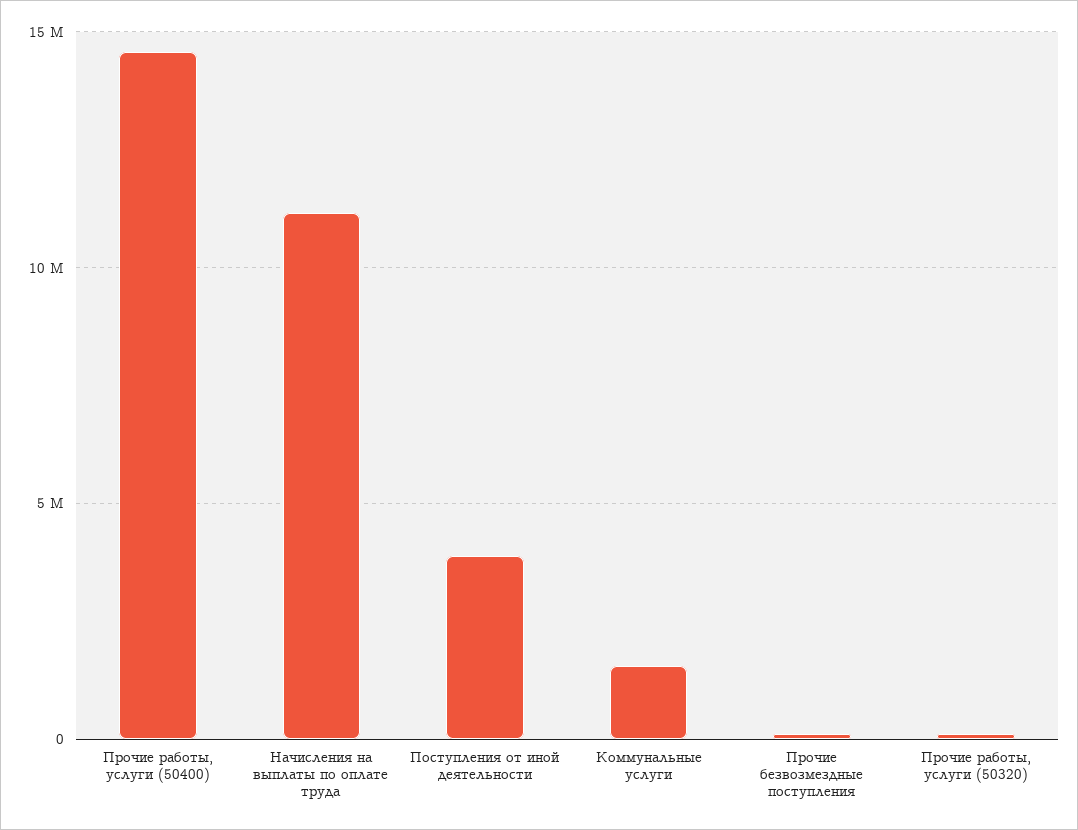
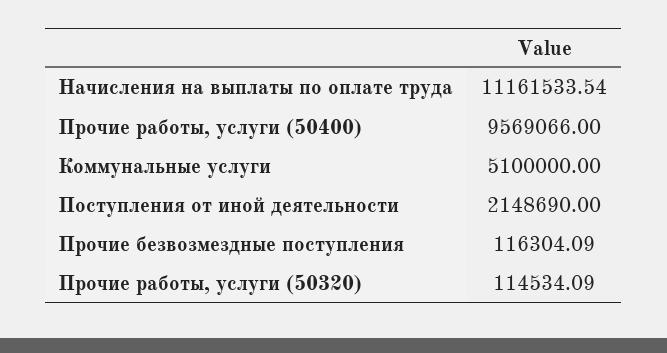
Прочие работы, услуги (50400): 14500000 -> 9569066
Поступления от иной деятельности: 4000000 -> 2148690
Коммунальные услуги: 1500000 -> 5100000

